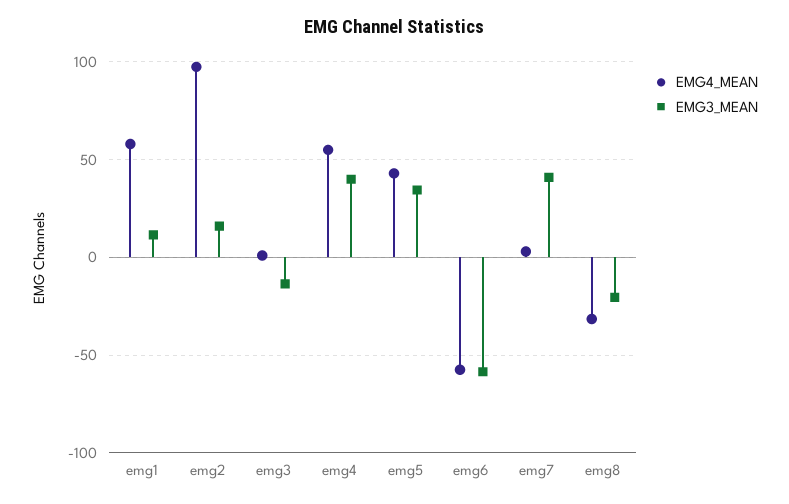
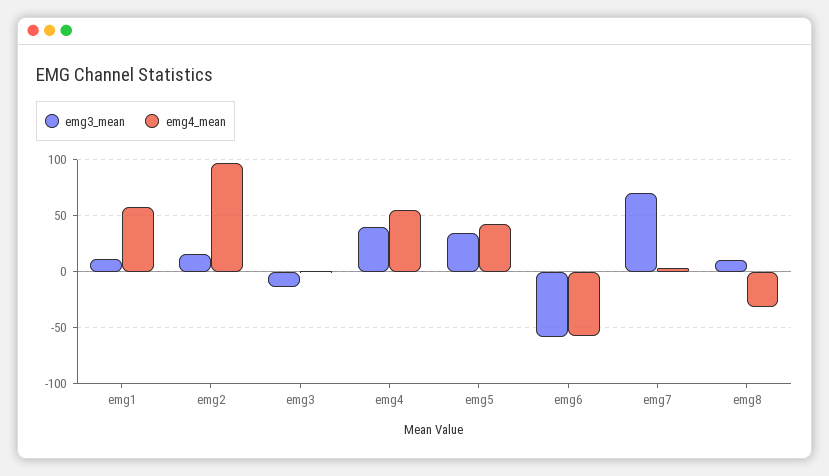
EMG3_MEAN, emg7: 40 -> 70
EMG3_MEAN, emg8: -20 -> 10

